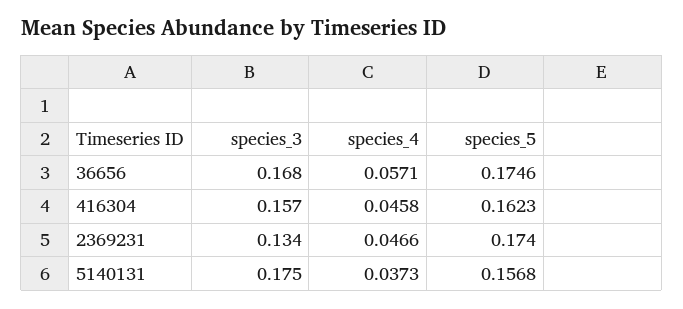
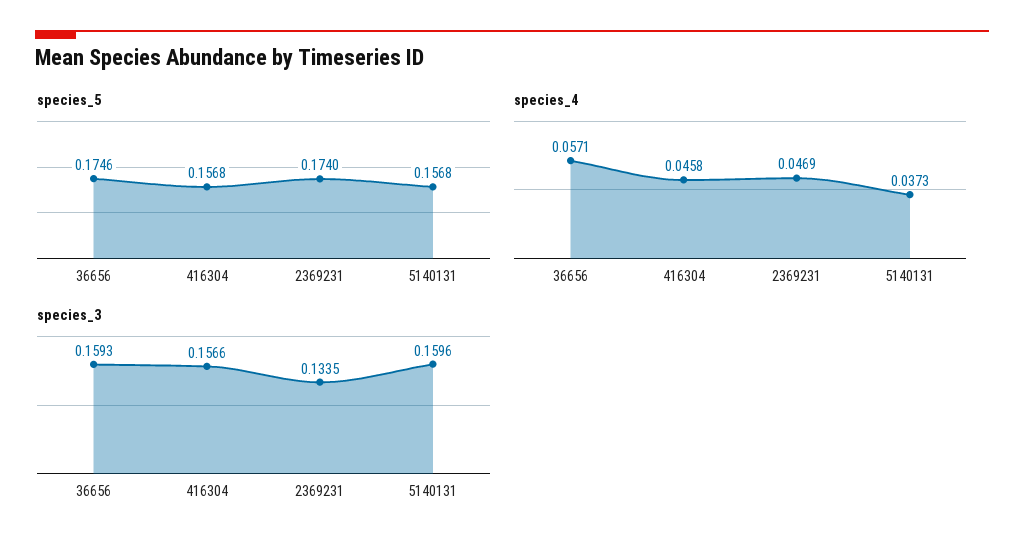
species_3, 36656: 0.168 -> 0.1593
species_5, 416304: 0.1623 -> 0.1568
species_4, 2369231: 0.0466 -> 0.0469
species_3, 5140131: 0.175 -> 0.1596

